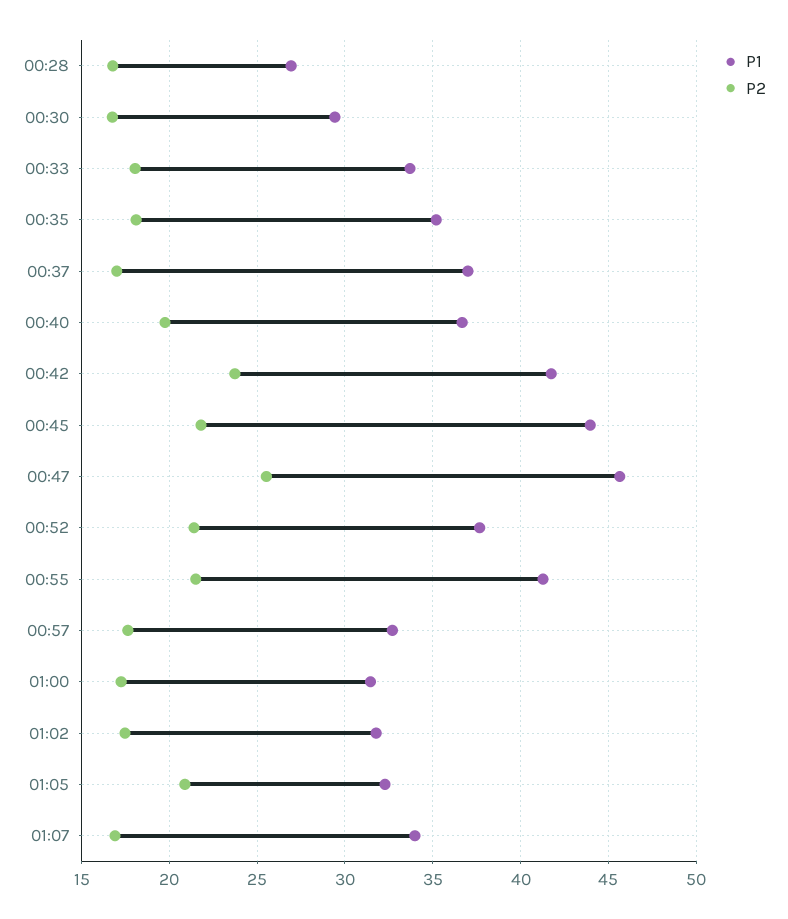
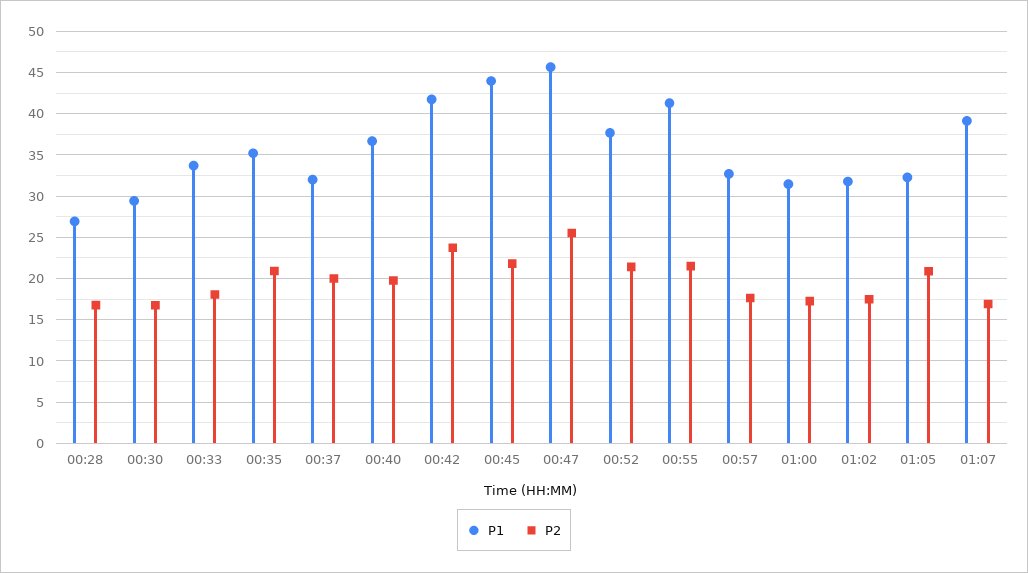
P2, 00:35: 18 -> 21
P1, 00:37: 37 -> 32
P2, 00:37: 17 -> 20
P1, 01:07: 34 -> 39

